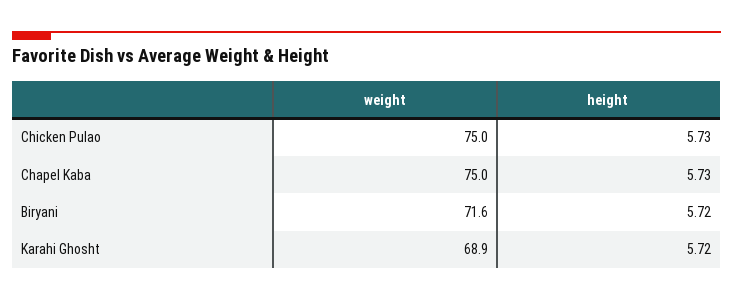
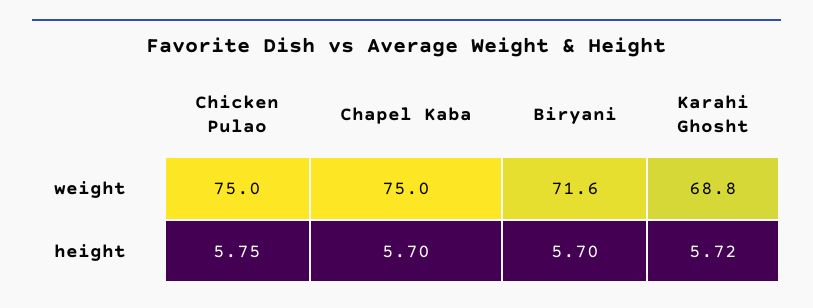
height, Chicken Pulao: 5.73 -> 5.75
height, Chapel Kaba: 5.73 -> 5.7
height, Biryani: 5.72 -> 5.7
weight, Karahi Ghosht: 68.9 -> 68.8

